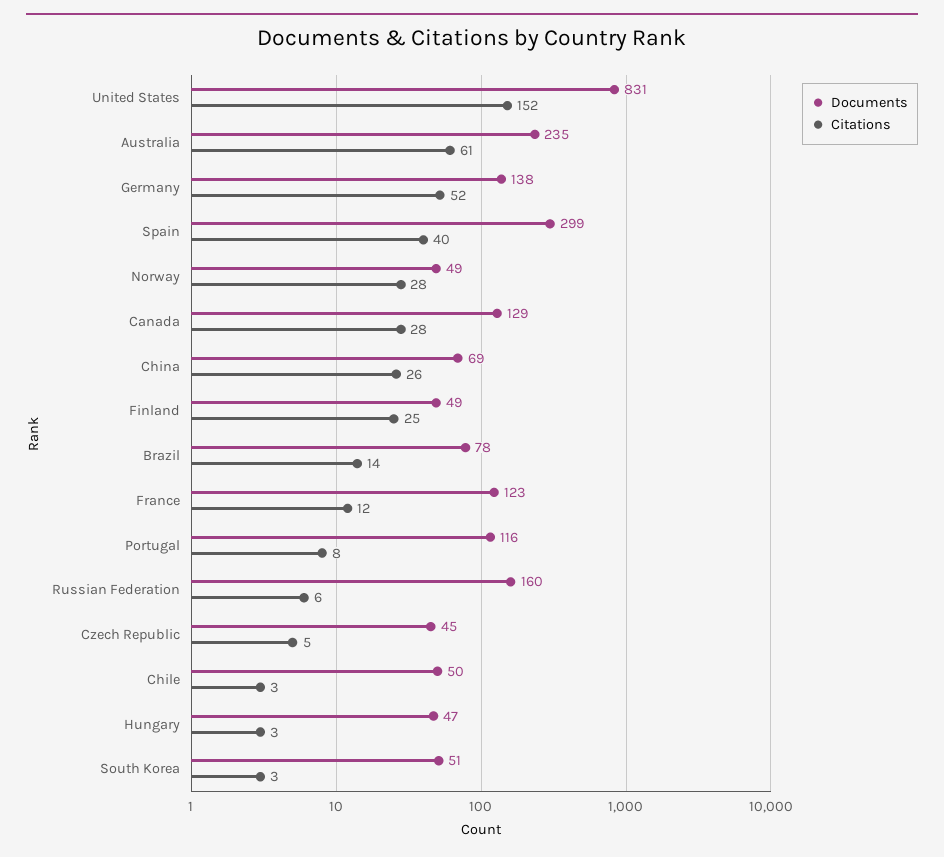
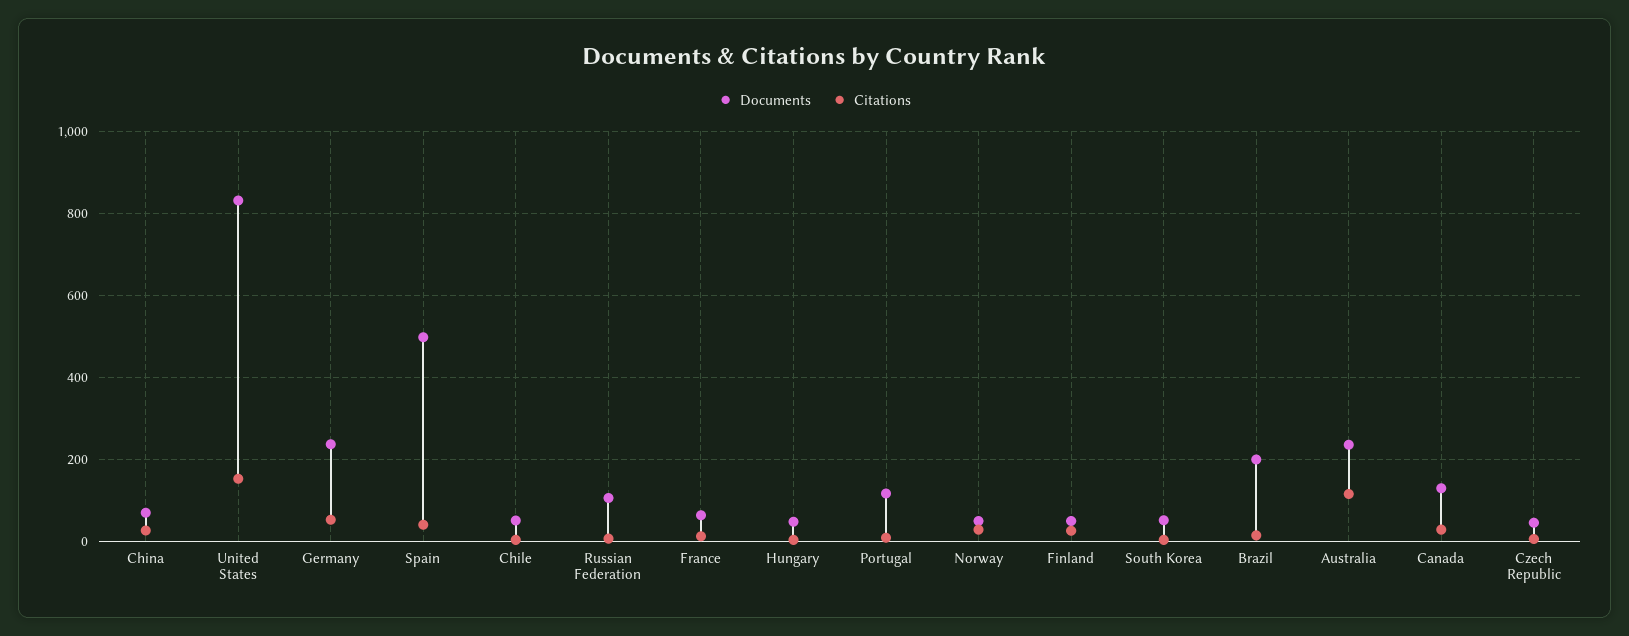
Citations, Australia: 61 -> 120
Documents, Germany: 138 -> 240
Documents, Spain: 299 -> 500
Documents, Brazil: 78 -> 200
Documents, France: 123 -> 60
Documents, Russian Federation: 160 -> 100

